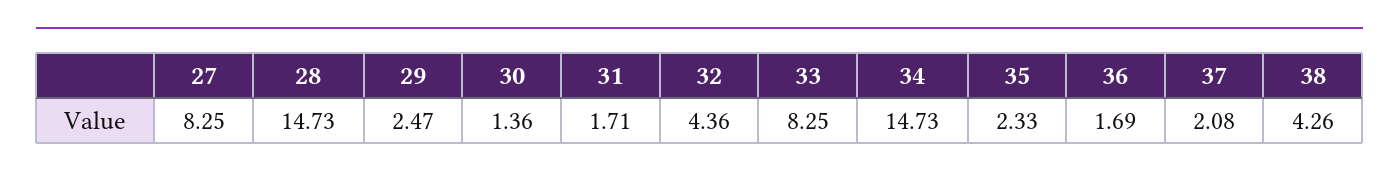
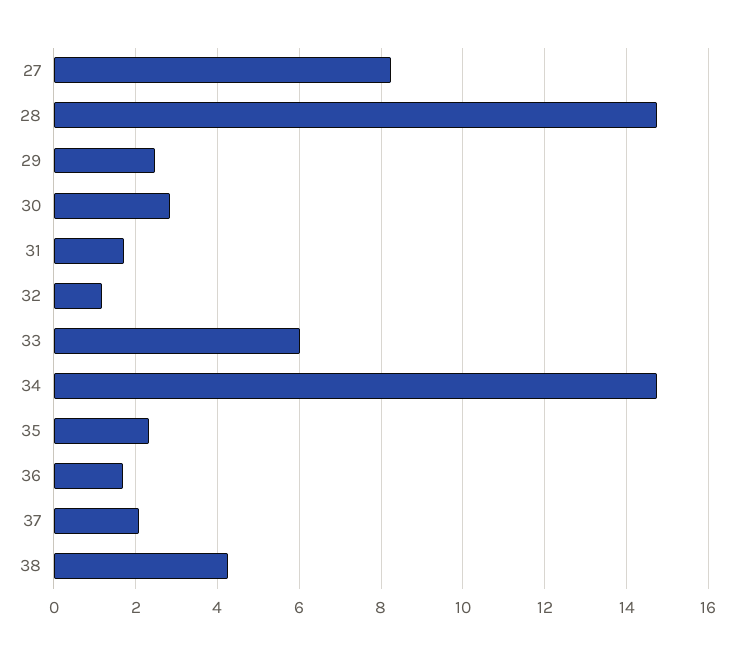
30: 1.36 -> 2.8
32: 4.36 -> 1.2
33: 8.25 -> 6

